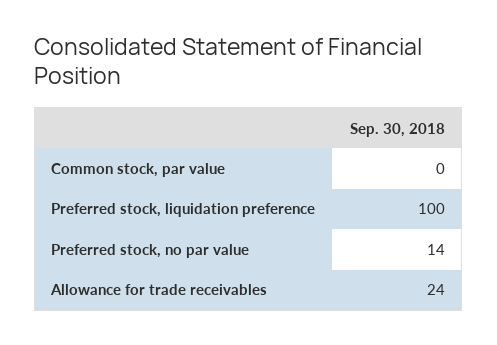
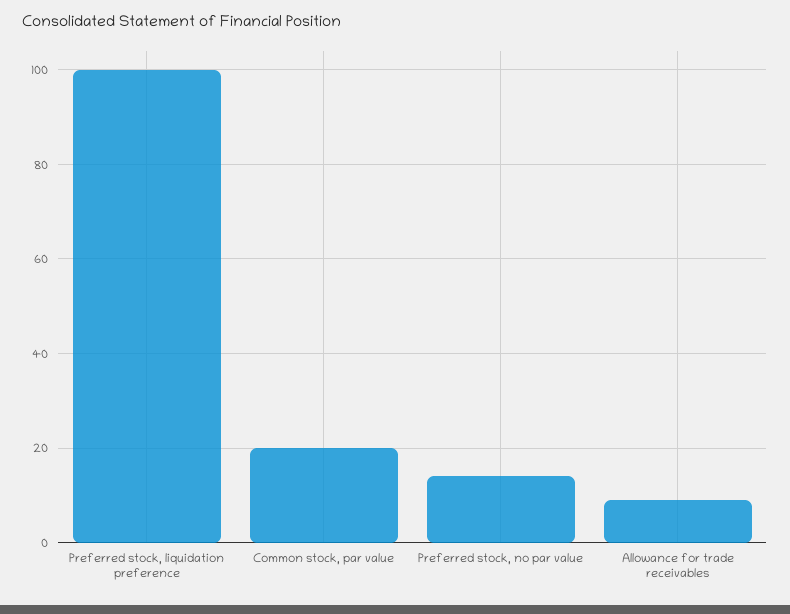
Common stock, par value: 0 -> 20
Allowance for trade receivables: 24 -> 10

